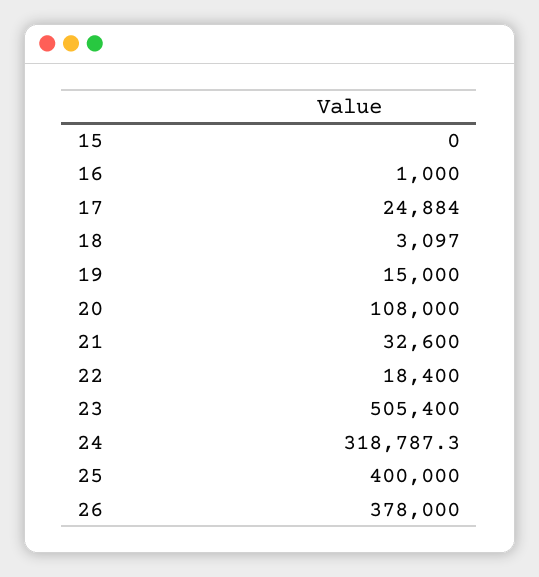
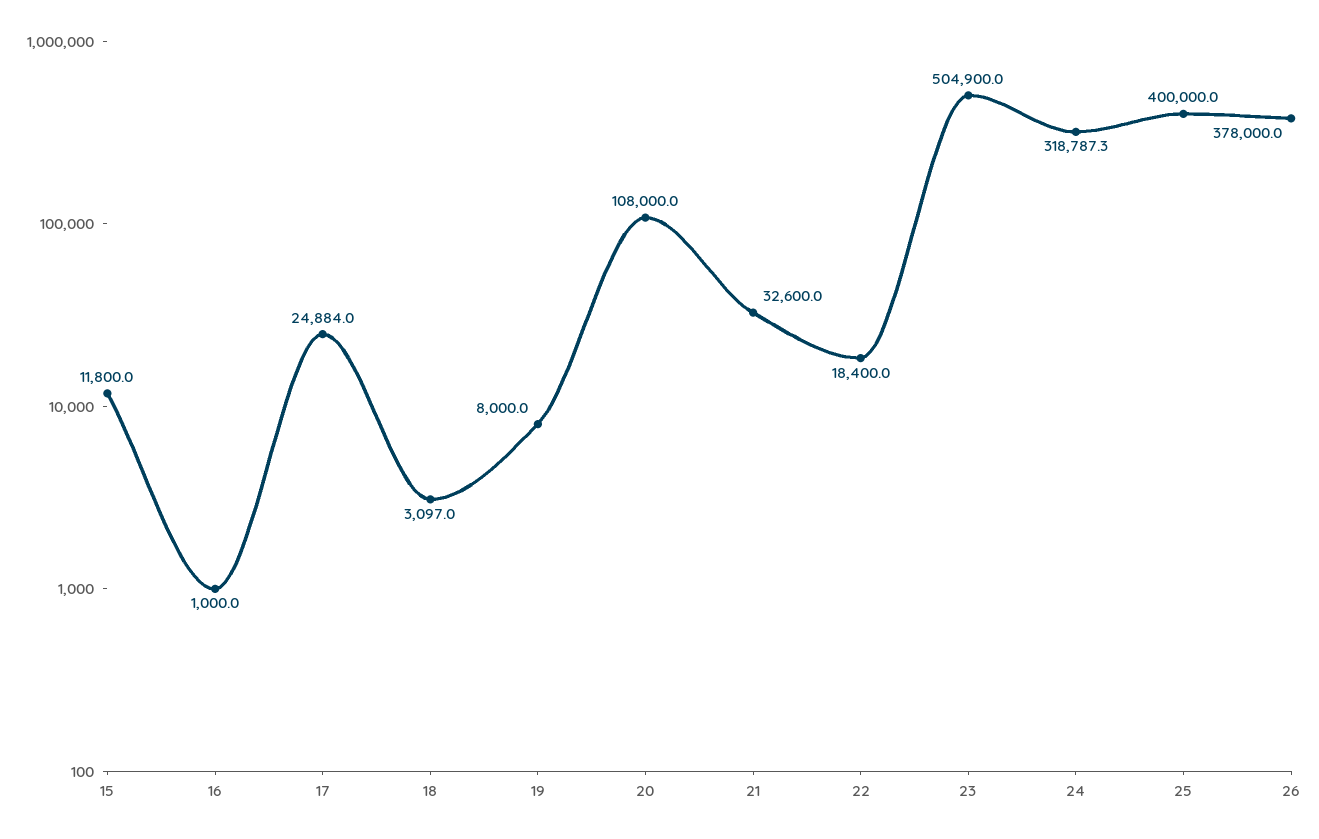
15: 0 -> 11800
19: 15000 -> 8000
23: 505400 -> 504900

